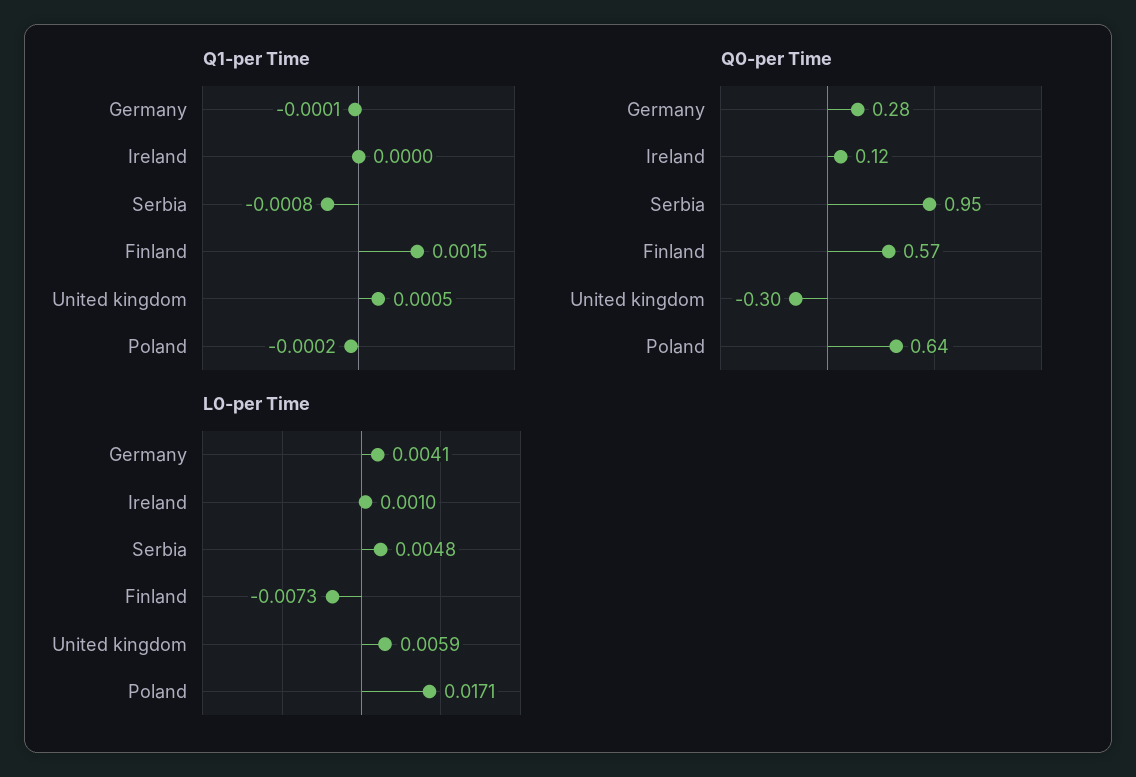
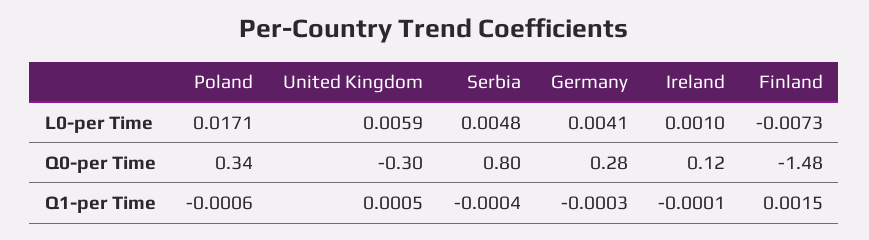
Q1-per Time, Germany: -0.0001 -> -0.0003
Q1-per Time, Ireland: 0 -> -0.0001
Q1-per Time, Serbia: -0.0008 -> -0.0004
Q1-per Time, Poland: -0.0002 -> -0.0006
Q0-per Time, Serbia: 0.95 -> 0.8
Q0-per Time, Finland: 0.57 -> -1.48
Q0-per Time, Poland: 0.64 -> 0.34

